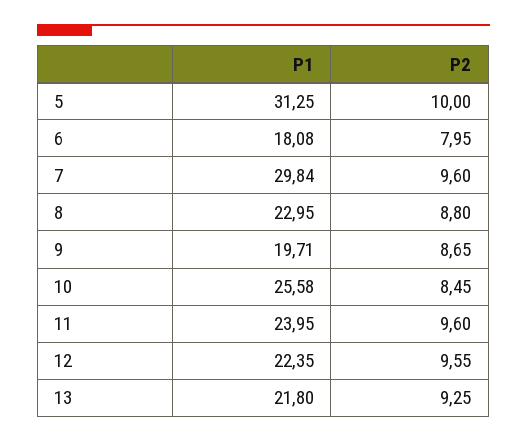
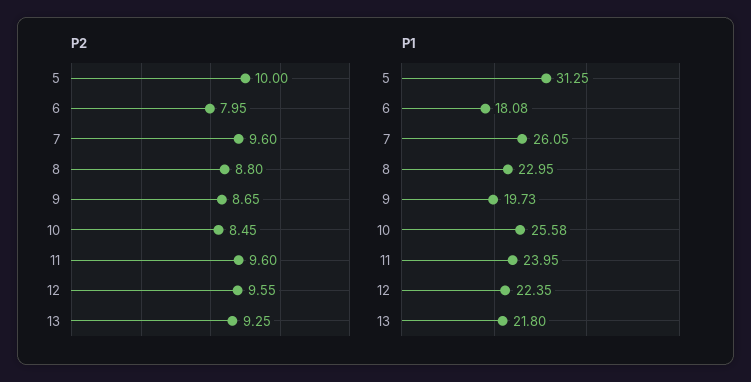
P1, 7: 29.84 -> 26.05
P1, 9: 19.71 -> 19.73

